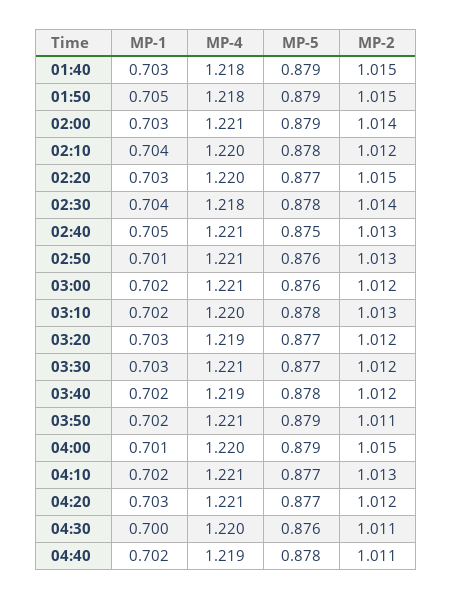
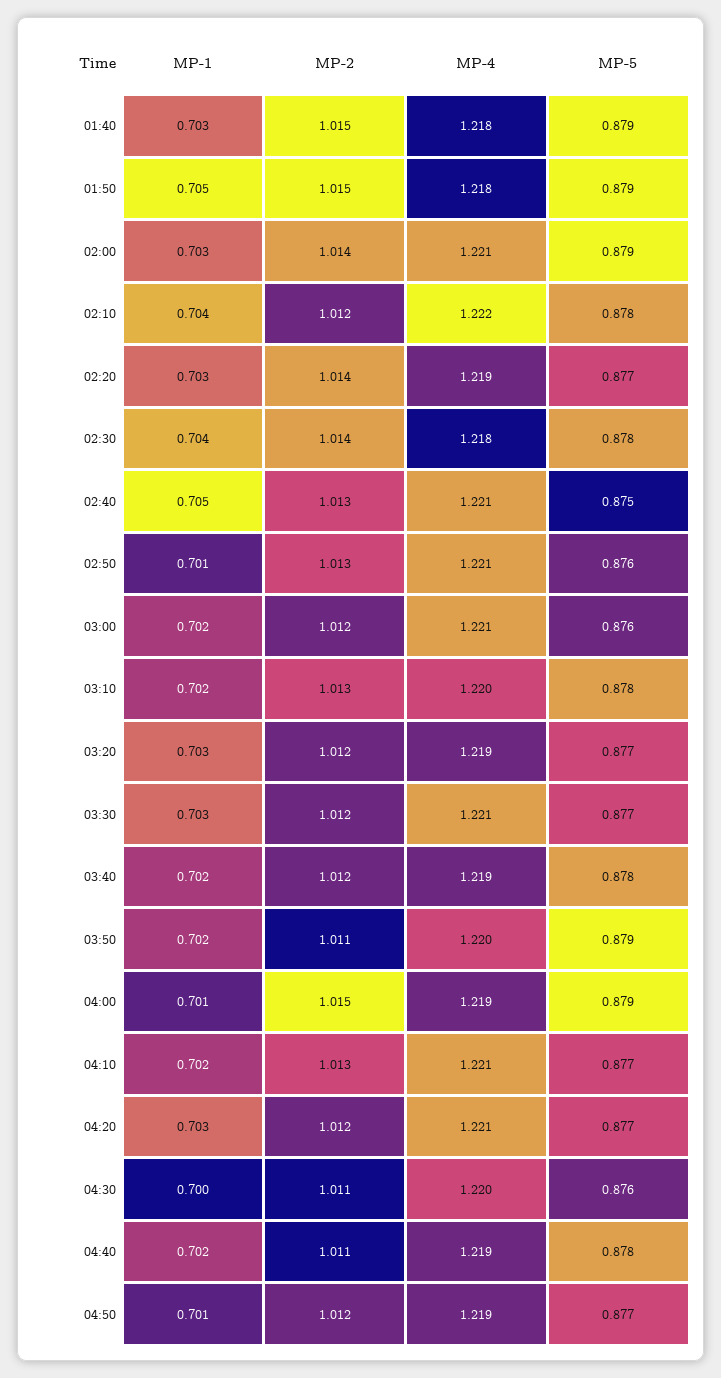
MP-4, 02:10: 1.22 -> 1.222
MP-4, 02:20: 1.22 -> 1.219
MP-2, 02:20: 1.015 -> 1.014
MP-4, 03:50: 1.221 -> 1.22
MP-4, 04:00: 1.22 -> 1.219
MP-1, 04:50: none -> 0.701
MP-2, 04:50: none -> 1.012
MP-4, 04:50: none -> 1.219
MP-5, 04:50: none -> 0.877

